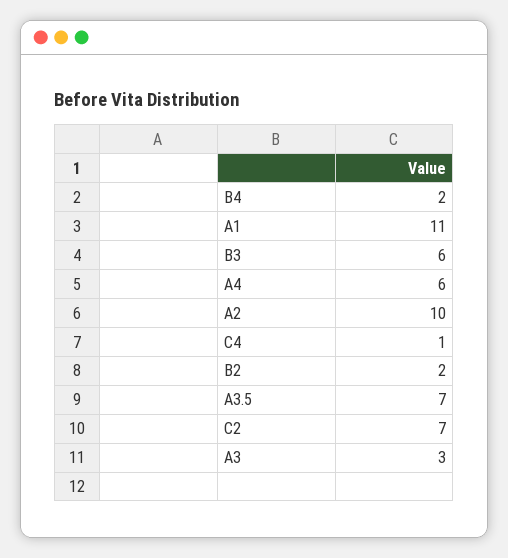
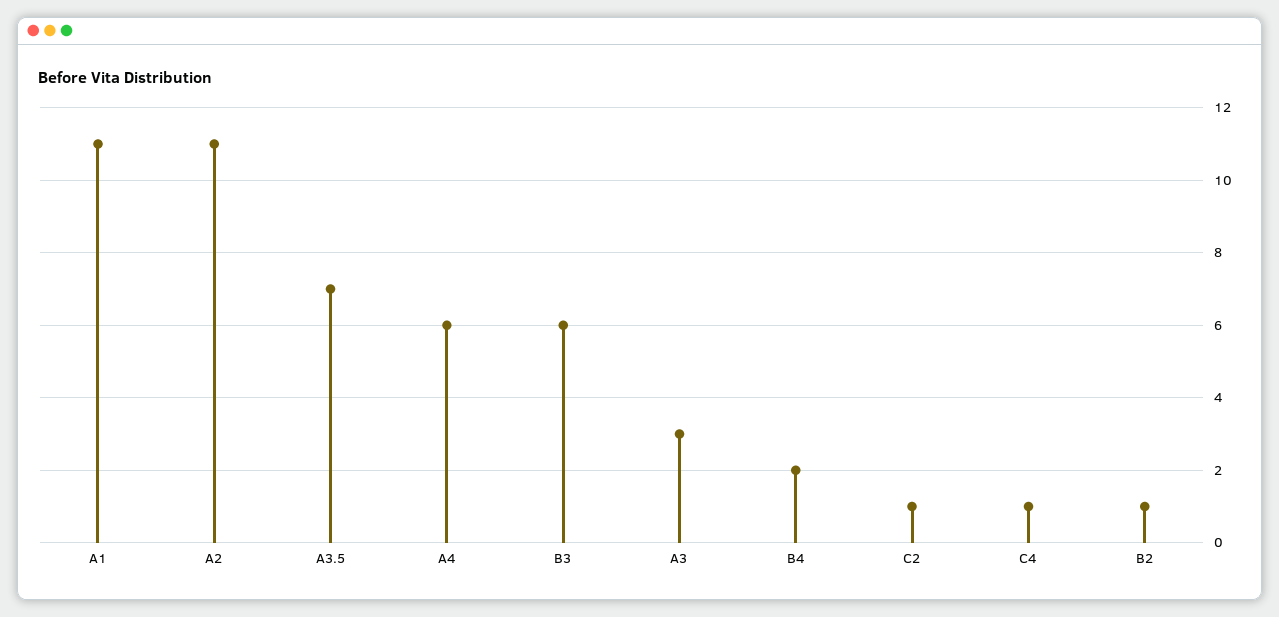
A2: 10 -> 11
B2: 2 -> 1
C2: 7 -> 1

